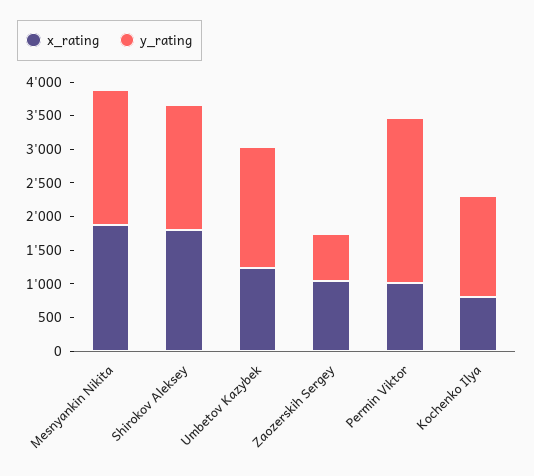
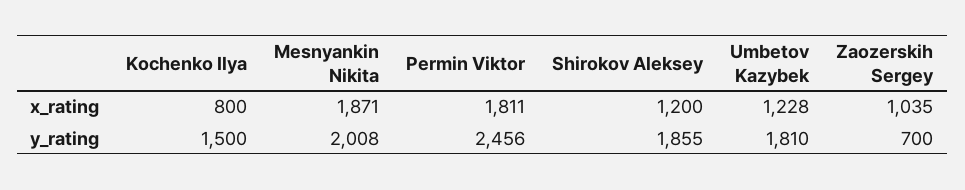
x_rating, Shirokov Aleksey: 1750 -> 1200
x_rating, Permin Viktor: 1000 -> 1811

